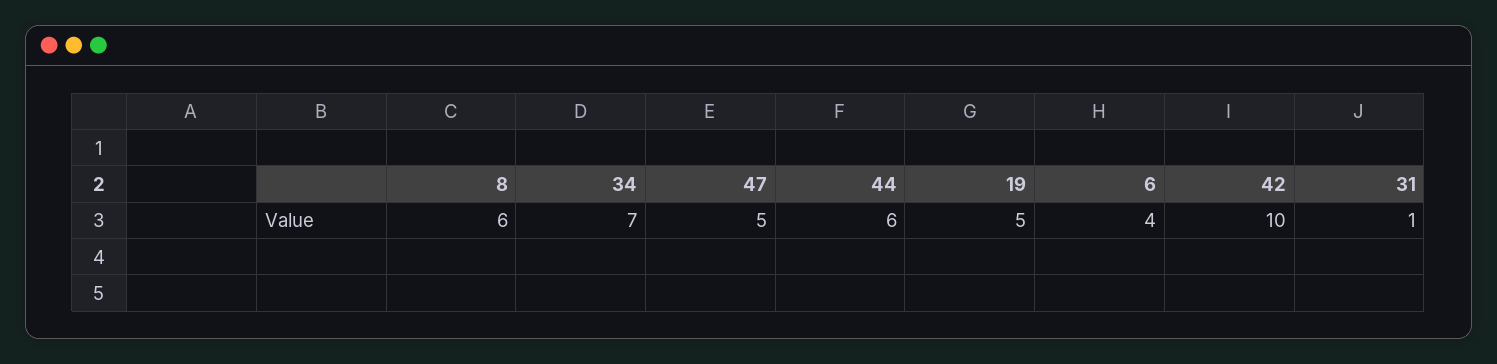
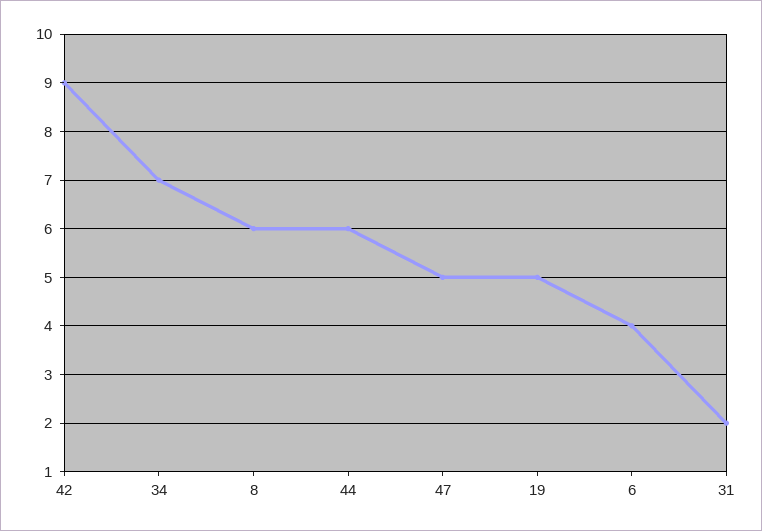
42: 10 -> 9
31: 1 -> 2

